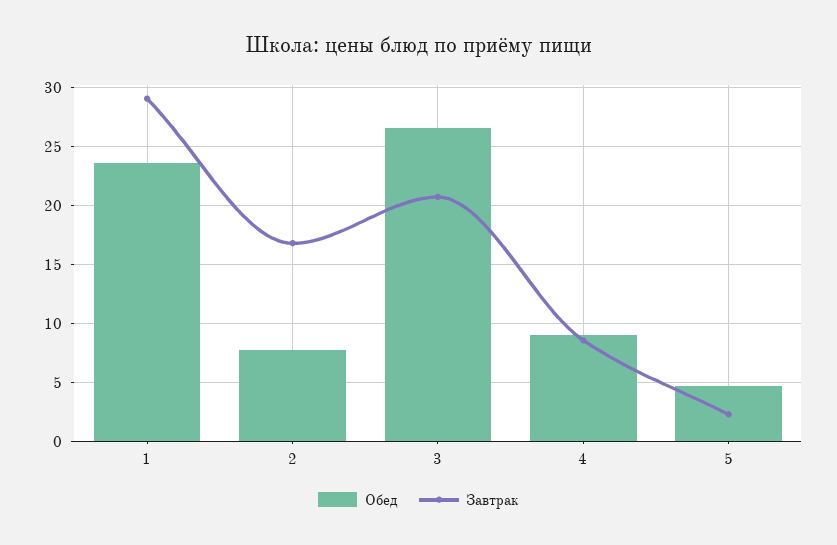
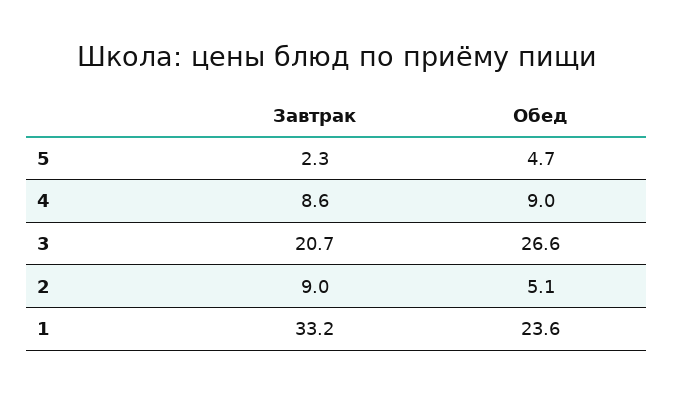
Завтрак, 1: 29 -> 33.2
Обед, 2: 8 -> 5.1
Завтрак, 2: 17 -> 9

